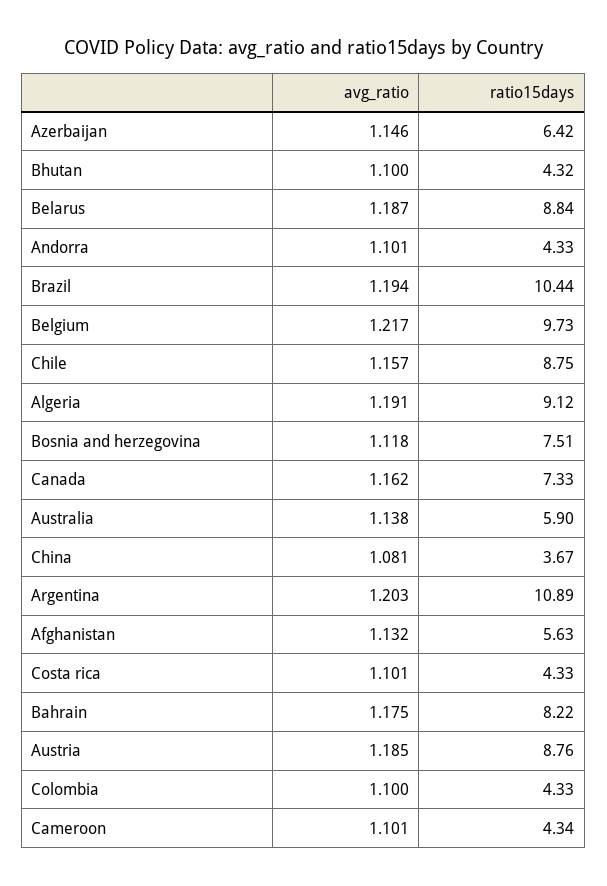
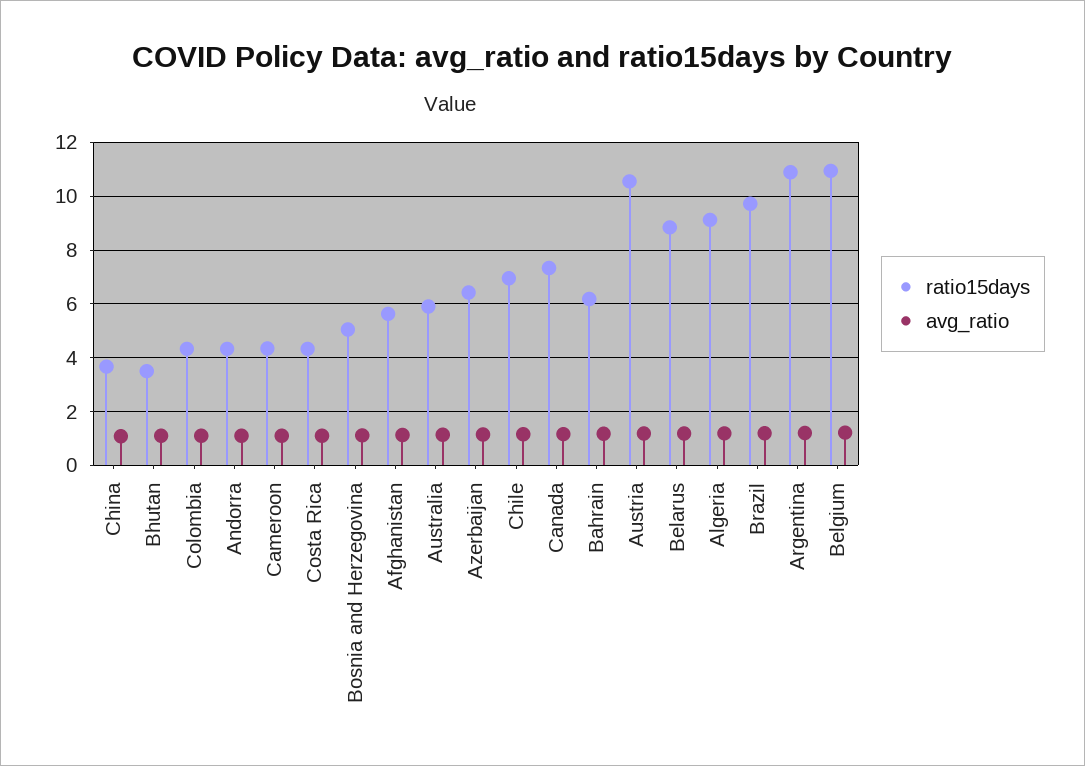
ratio15days, Bhutan: 4.32 -> 3.5
ratio15days, Brazil: 10.44 -> 9.75
ratio15days, Belgium: 9.73 -> 11
ratio15days, Chile: 8.75 -> 7
ratio15days, Bosnia and herzegovina: 7.51 -> 5
ratio15days, Bahrain: 8.22 -> 6.25
ratio15days, Austria: 8.76 -> 10.5

